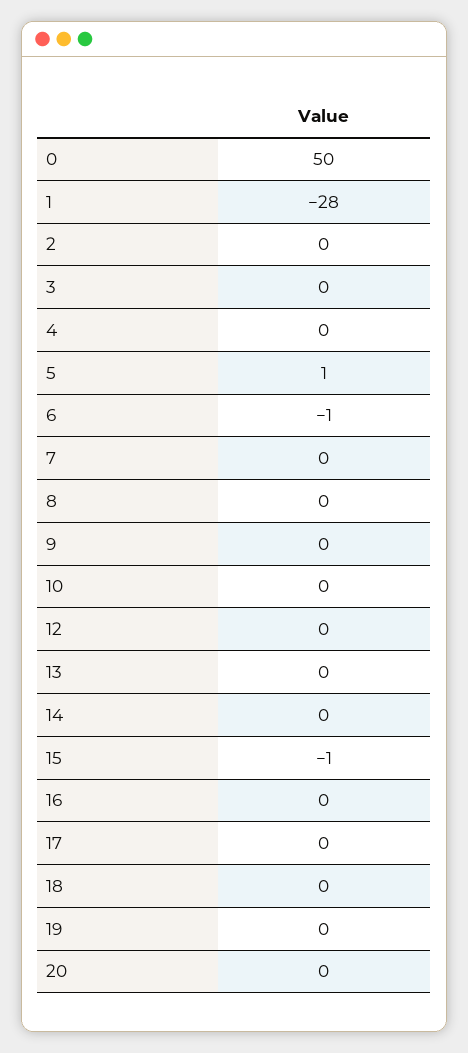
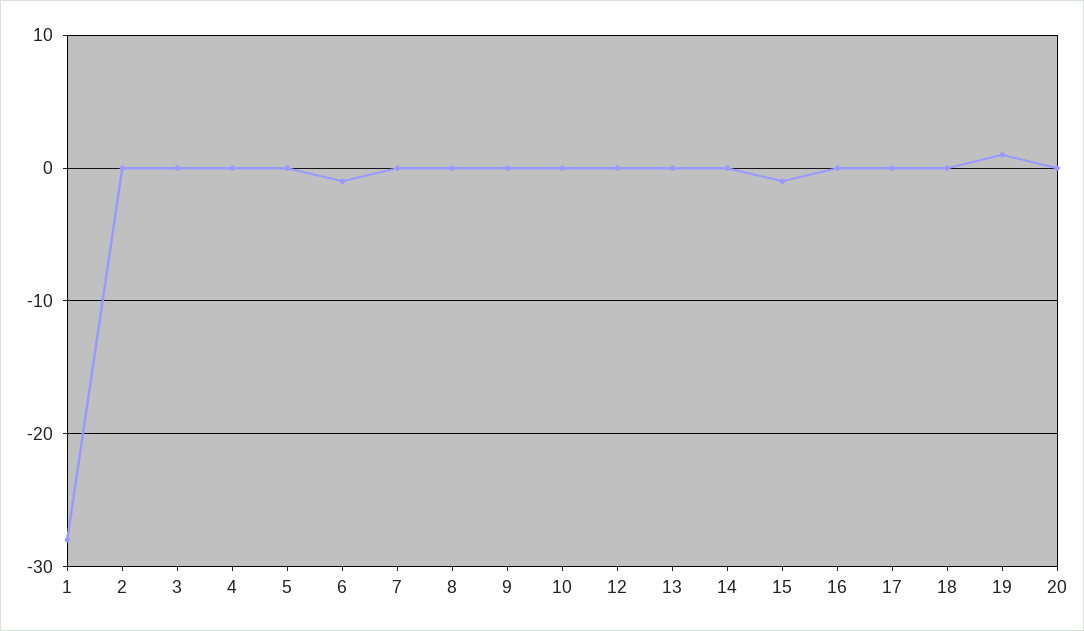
0: 50 -> none
5: 1 -> 0
19: 0 -> 1

